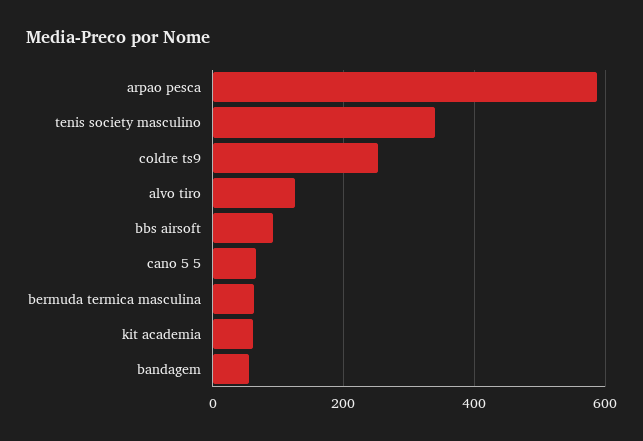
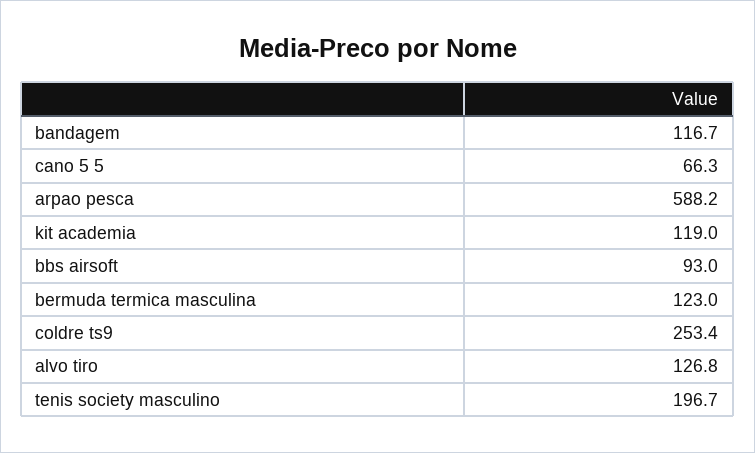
tenis society masculino: 340 -> 196.7
bermuda termica masculina: 60 -> 123
kit academia: 60 -> 119
bandagem: 60 -> 116.7

